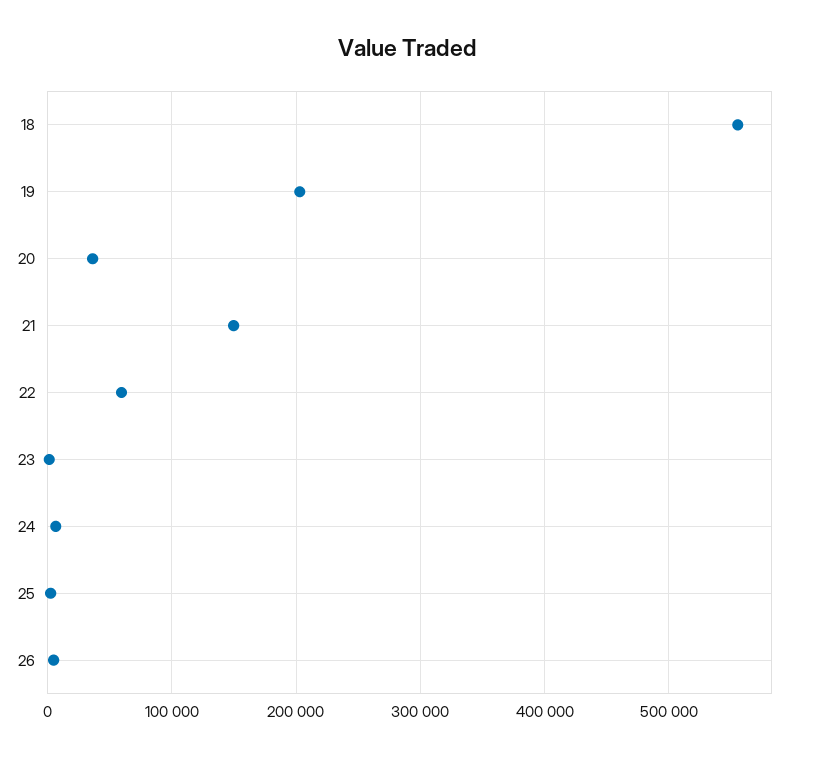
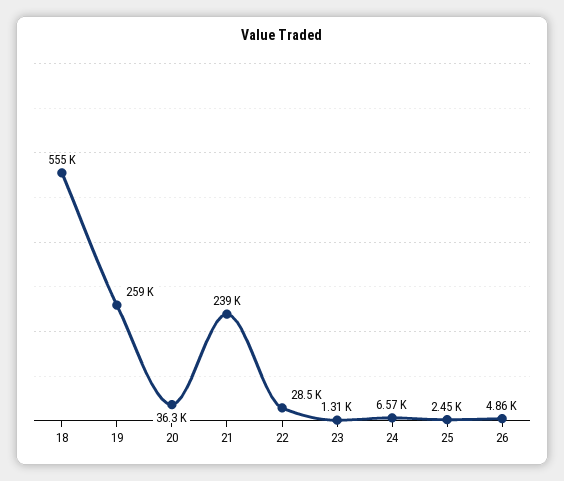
19: 200000 -> 259000
21: 150000 -> 239000
22: 60000 -> 28500

